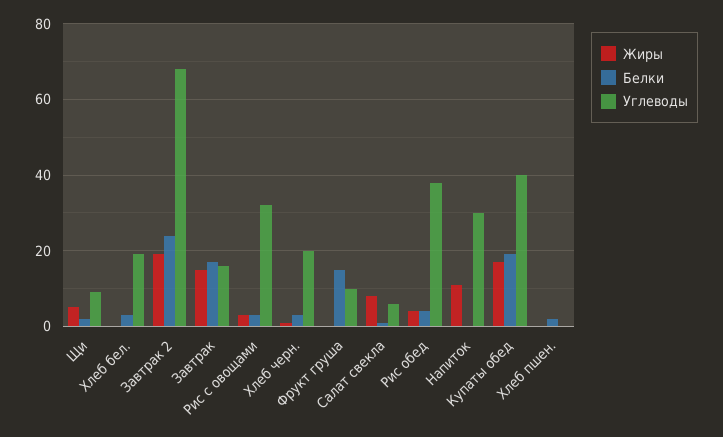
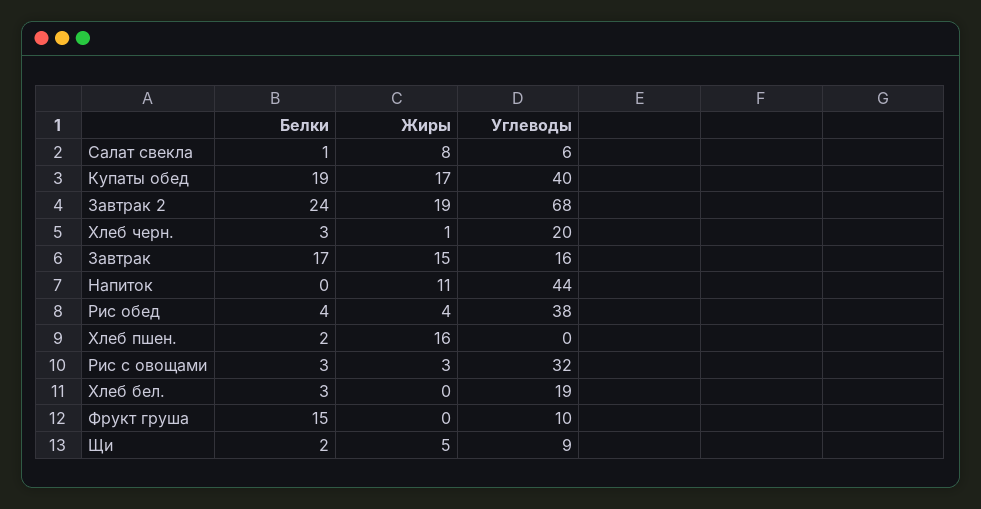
Углеводы, Напиток: 30 -> 44
Жиры, Хлеб пшен.: 0 -> 16

